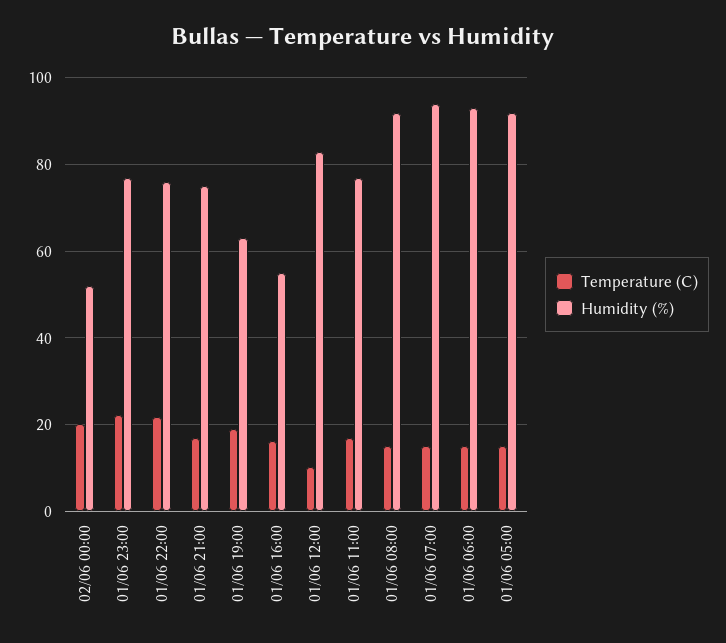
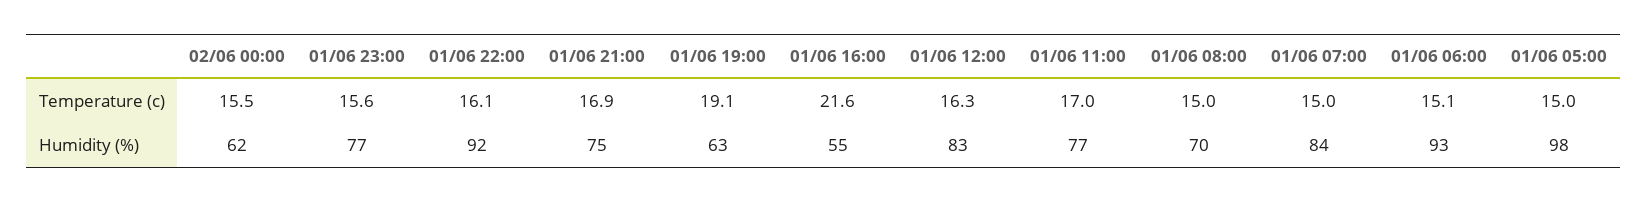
Temperature (C), 02/06 00:00: 20 -> 15.5
Humidity (%), 02/06 00:00: 52 -> 62
Temperature (C), 01/06 23:00: 22 -> 15.6
Temperature (C), 01/06 22:00: 22 -> 16.1
Humidity (%), 01/06 22:00: 76 -> 92
Temperature (C), 01/06 16:00: 16 -> 21.6
Temperature (C), 01/06 12:00: 10 -> 16.3
Humidity (%), 01/06 08:00: 92 -> 70
Humidity (%), 01/06 07:00: 94 -> 84
Humidity (%), 01/06 05:00: 92 -> 98

